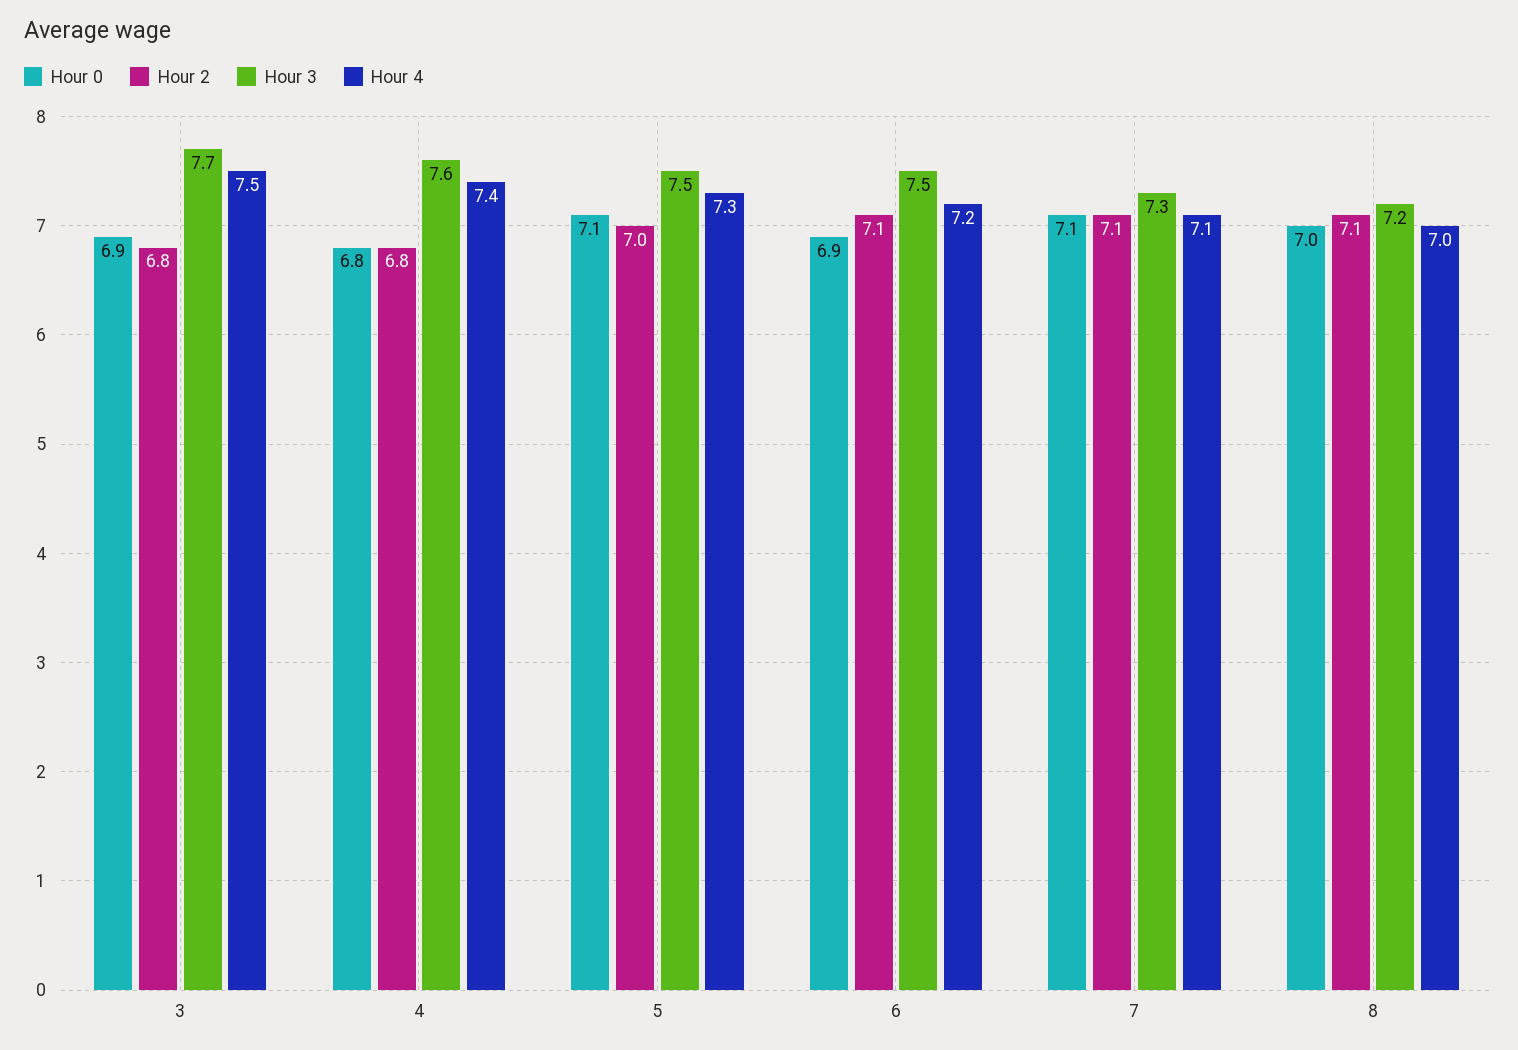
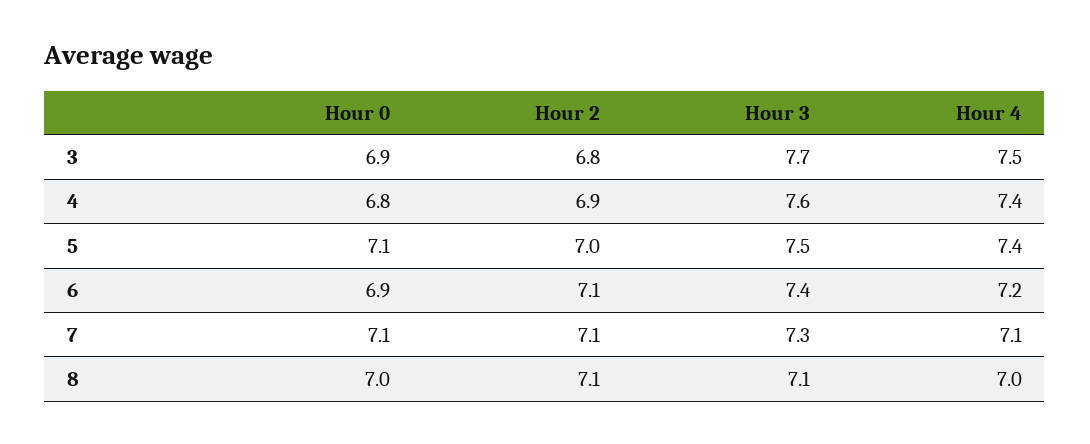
Hour 2, 4: 6.8 -> 6.9
Hour 4, 5: 7.3 -> 7.4
Hour 3, 6: 7.5 -> 7.4
Hour 3, 8: 7.2 -> 7.1

